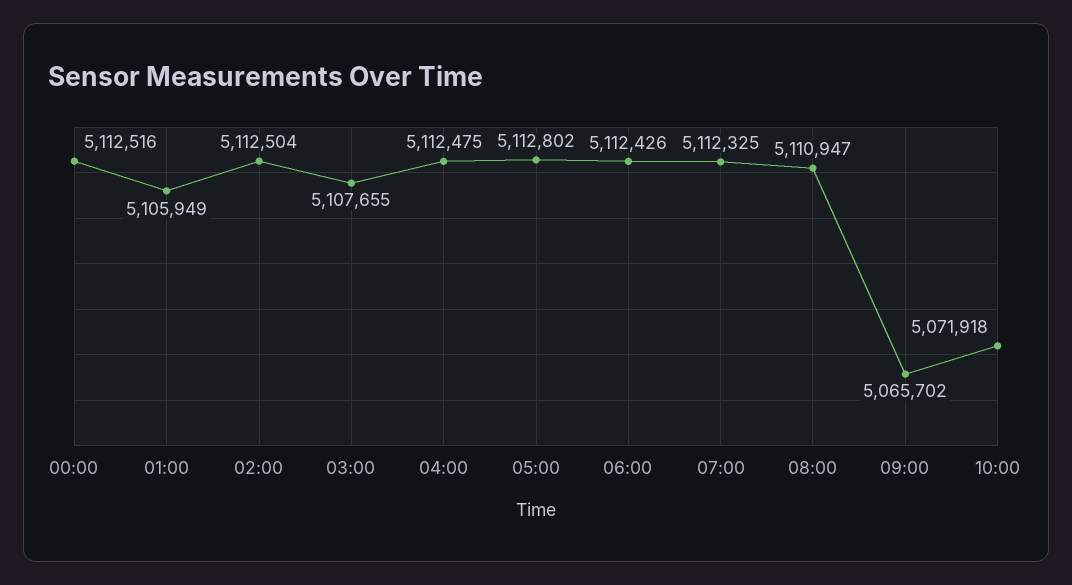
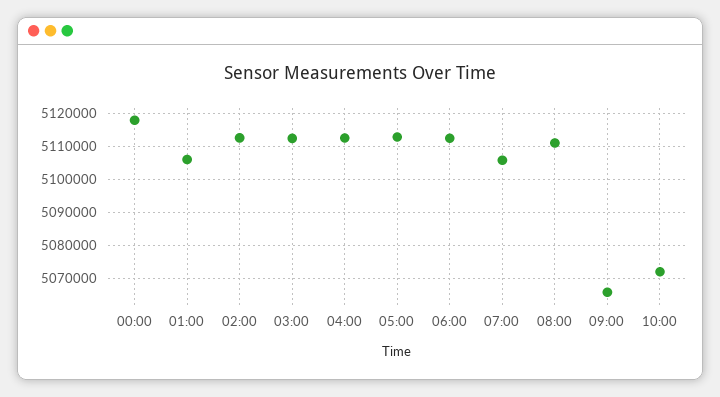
00:00: 5112516 -> 5118000
03:00: 5107655 -> 5112000
07:00: 5112325 -> 5106000

